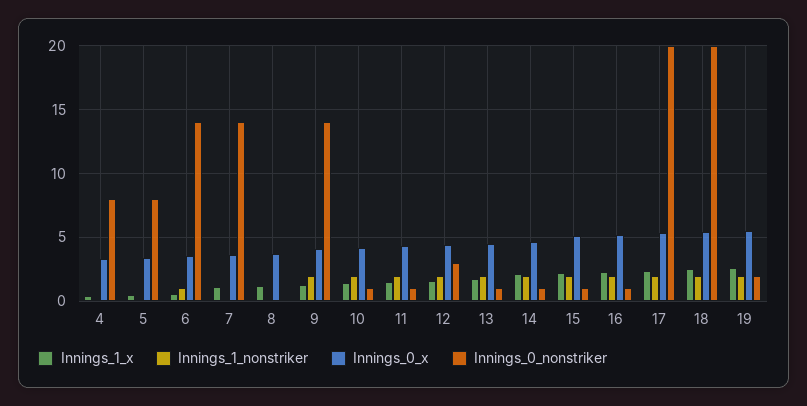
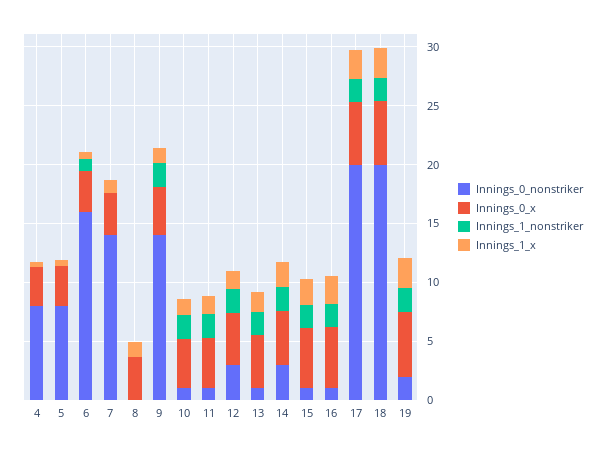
Innings_0_nonstriker, 6: 14 -> 16
Innings_0_nonstriker, 14: 1 -> 3

